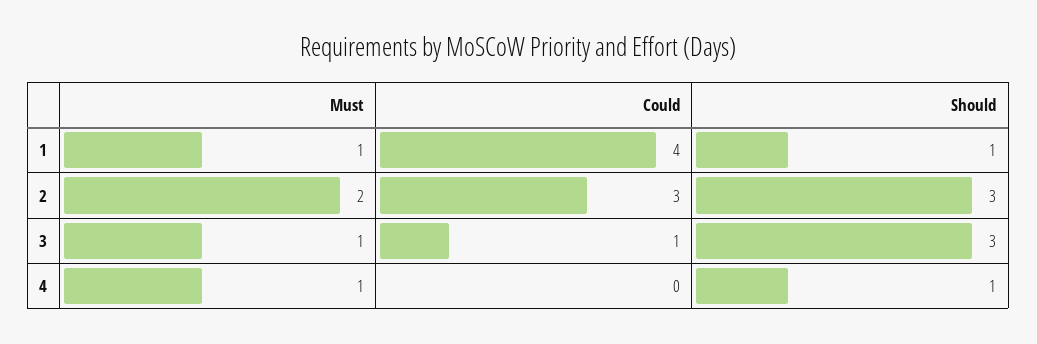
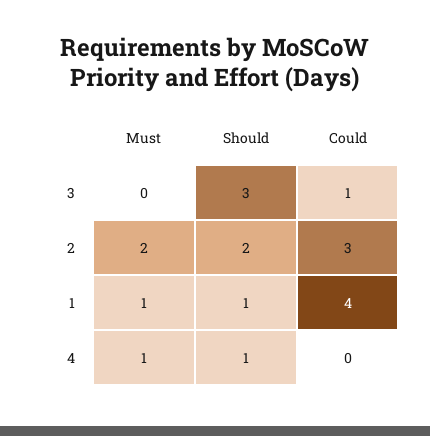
Should, 2: 3 -> 2
Must, 3: 1 -> 0

